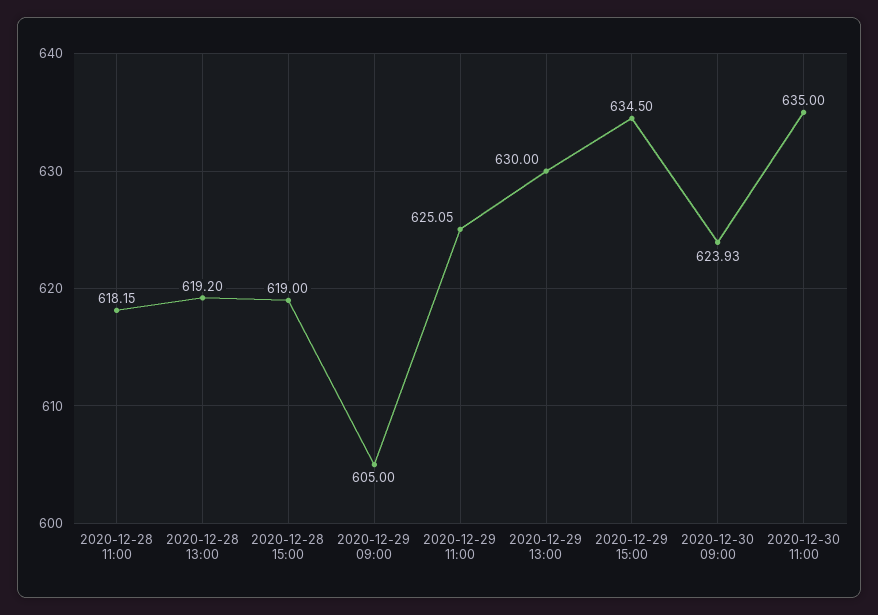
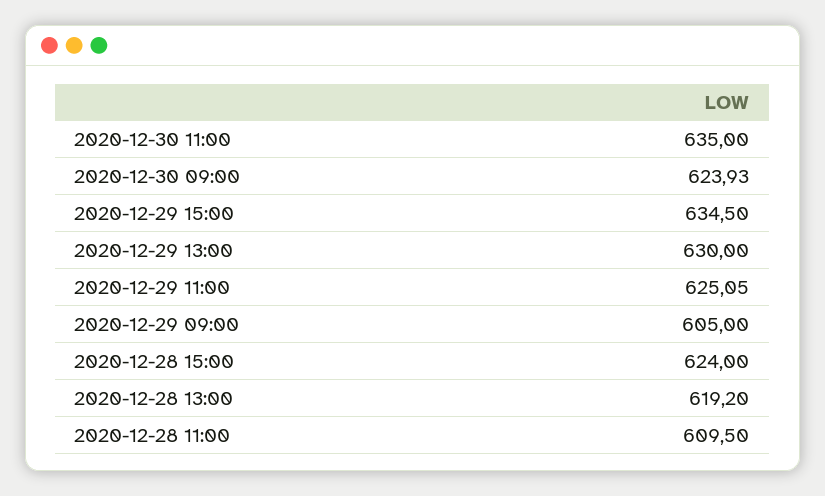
2020-12-28 11:00: 618.15 -> 609.5
2020-12-28 15:00: 619 -> 624

